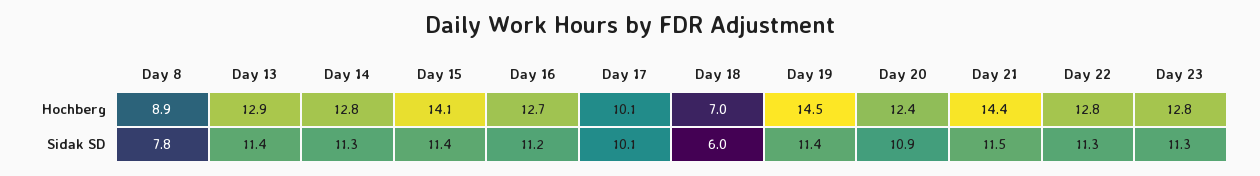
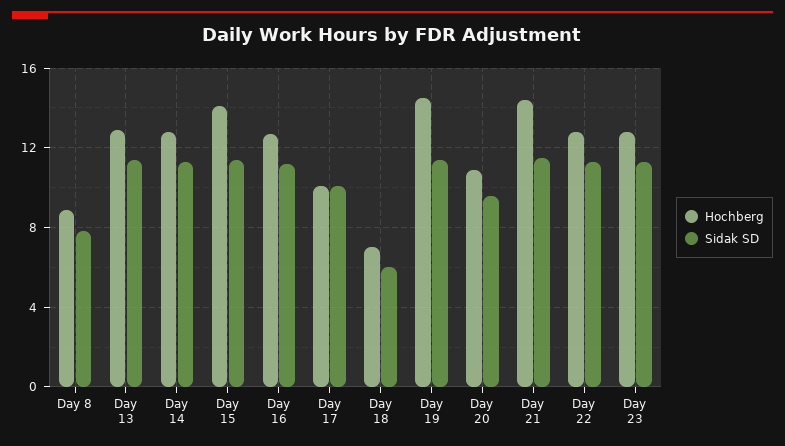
Hochberg, Day 20: 12.4 -> 11
Sidak SD, Day 20: 10.9 -> 9.5

